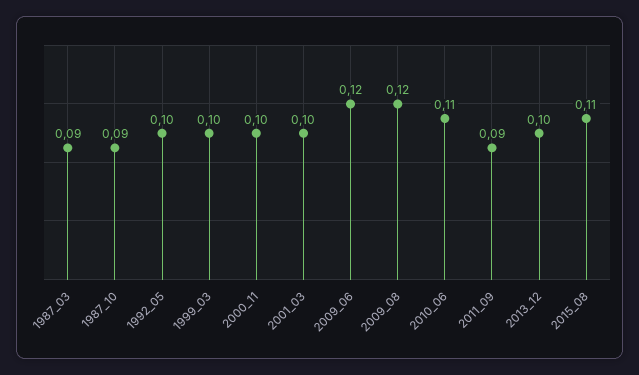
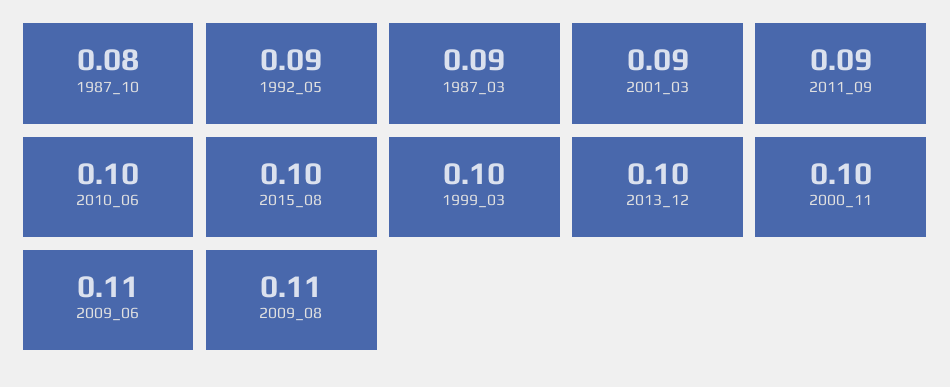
1987_10: 0.09 -> 0.08
1992_05: 0.1 -> 0.09
2001_03: 0.1 -> 0.09
2009_06: 0.12 -> 0.11
2009_08: 0.12 -> 0.11
2010_06: 0.11 -> 0.1
2015_08: 0.11 -> 0.1

